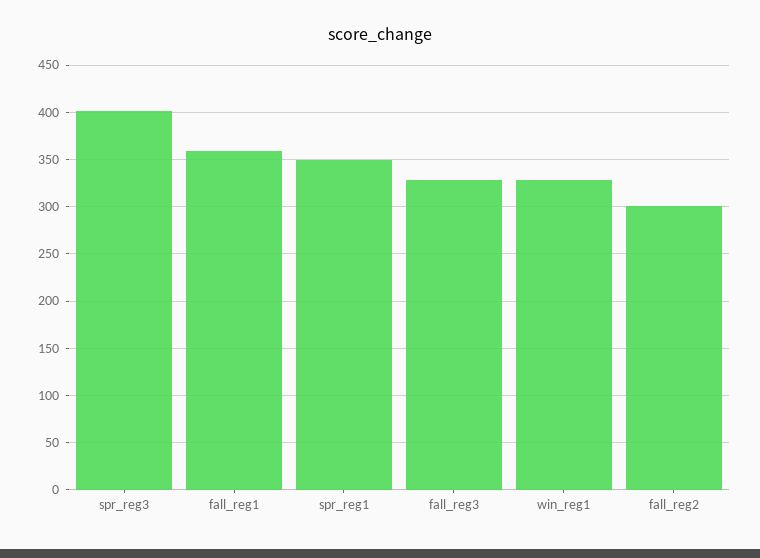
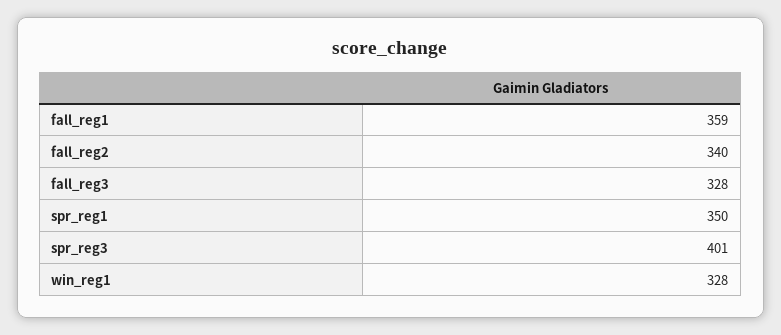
fall_reg2: 300 -> 340

